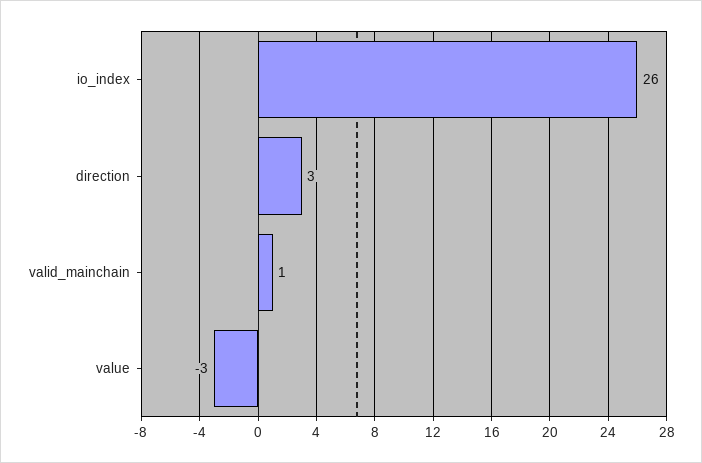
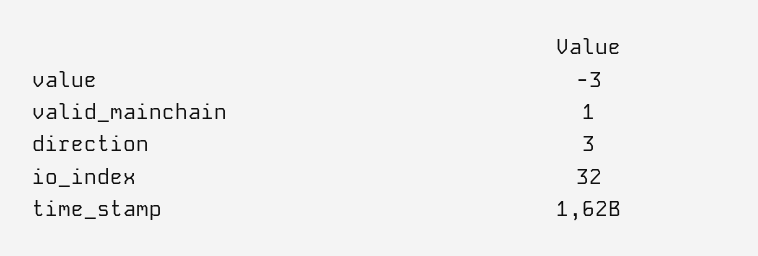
io_index: 26 -> 32
time_stamp: none -> 1620000000

